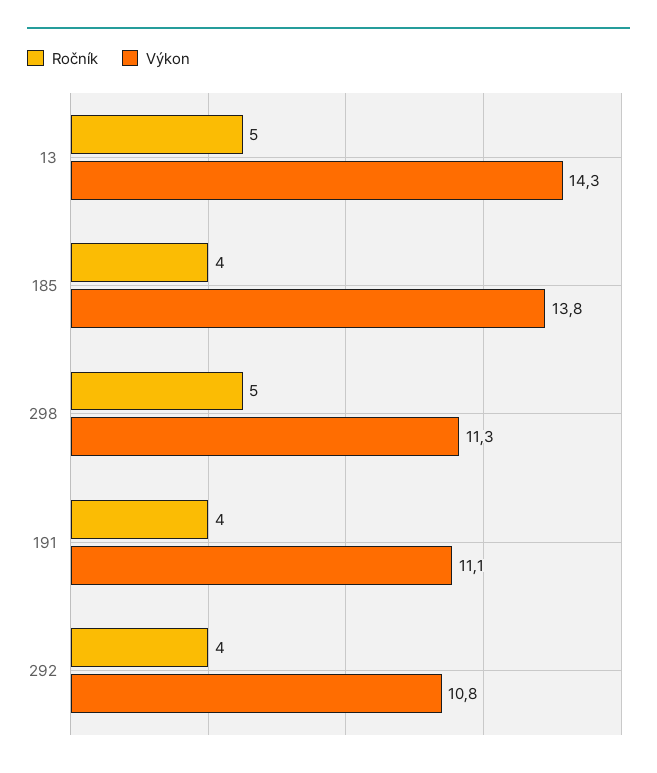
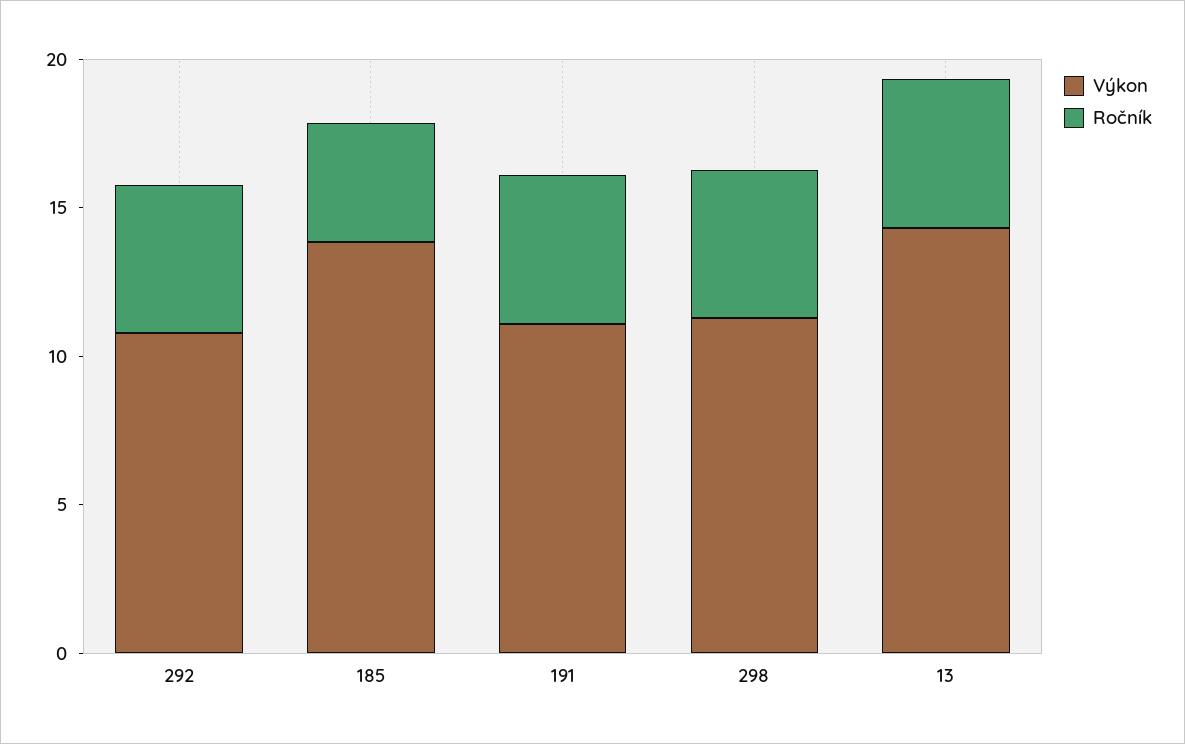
Ročník, 191: 4 -> 5
Ročník, 292: 4 -> 5

